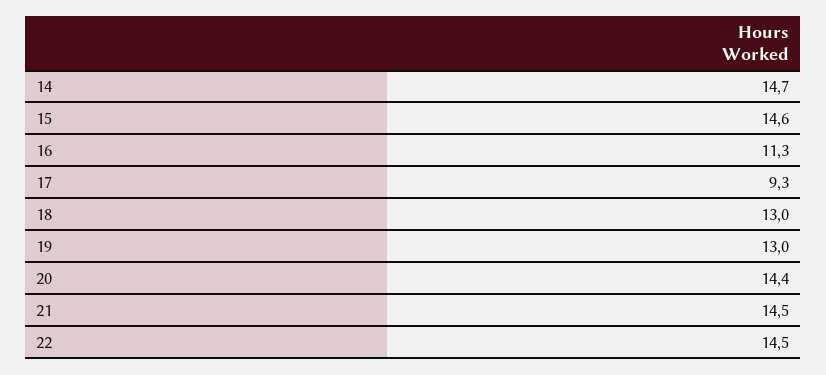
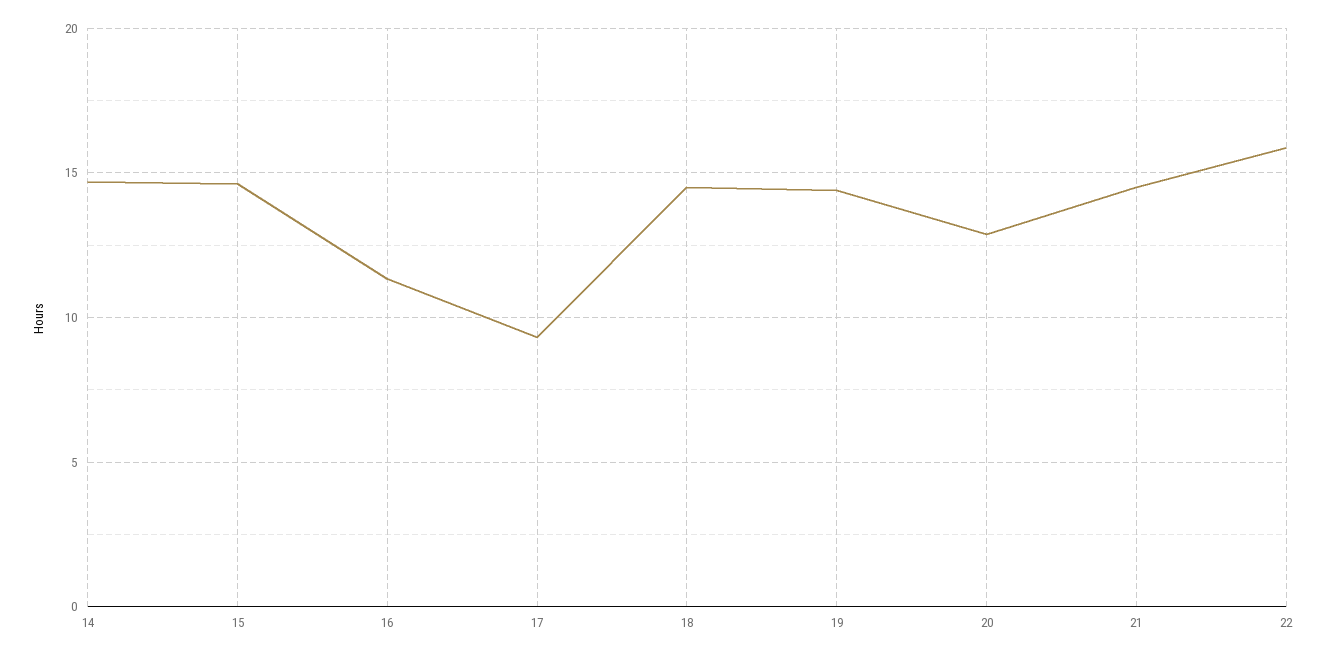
18: 13 -> 14.5
19: 13 -> 14.5
20: 14.4 -> 13
22: 14.5 -> 16

